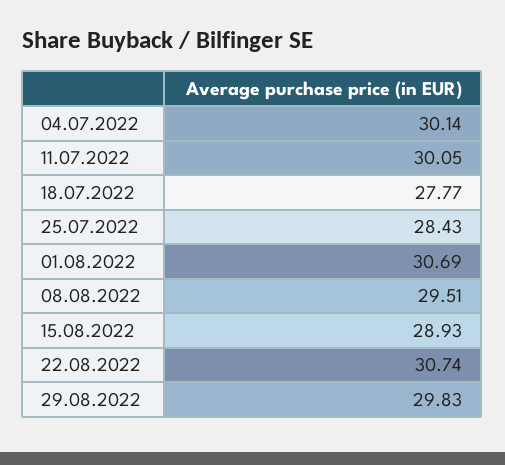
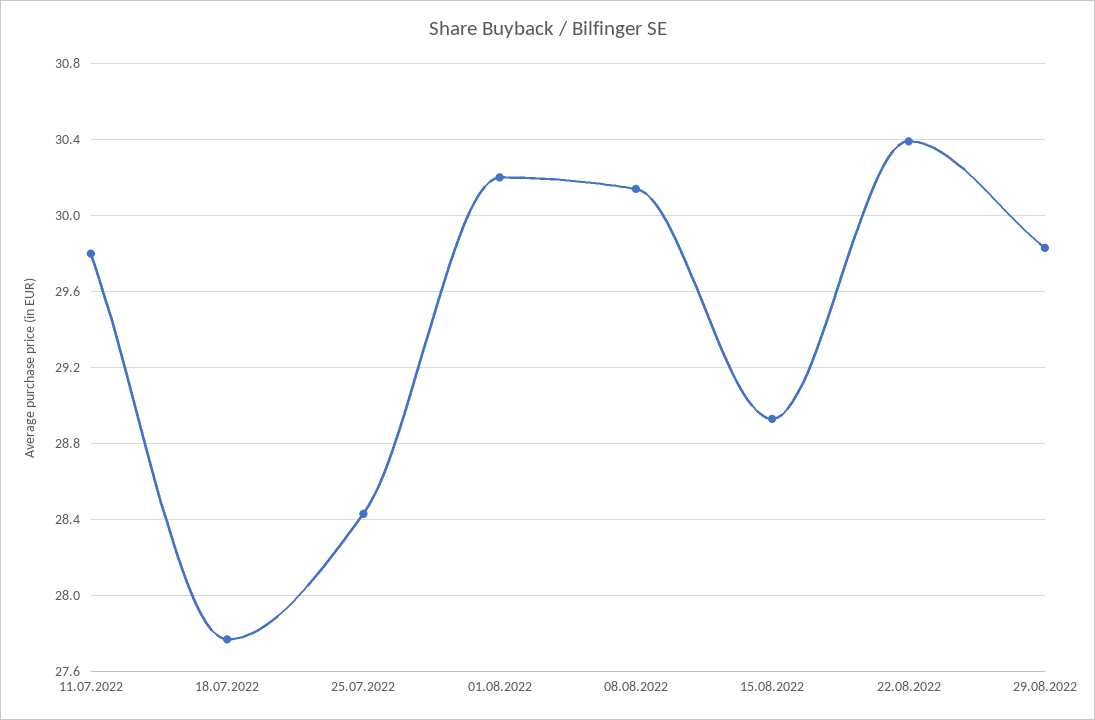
04.07.2022: 30.14 -> none
11.07.2022: 30.05 -> 29.8
01.08.2022: 30.69 -> 30.2
08.08.2022: 29.51 -> 30.15
22.08.2022: 30.74 -> 30.4

